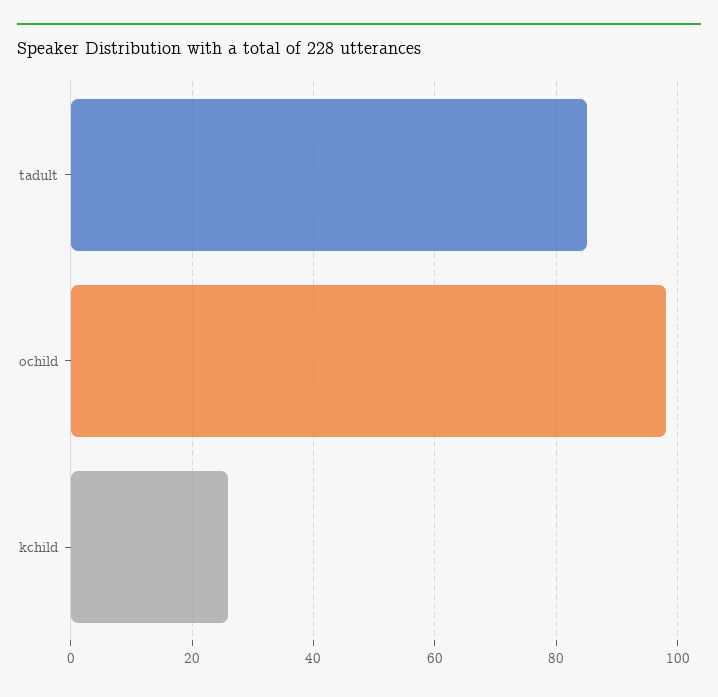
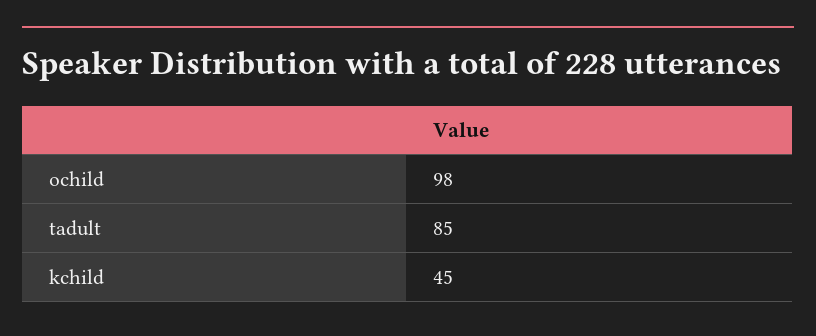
kchild: 25 -> 45

